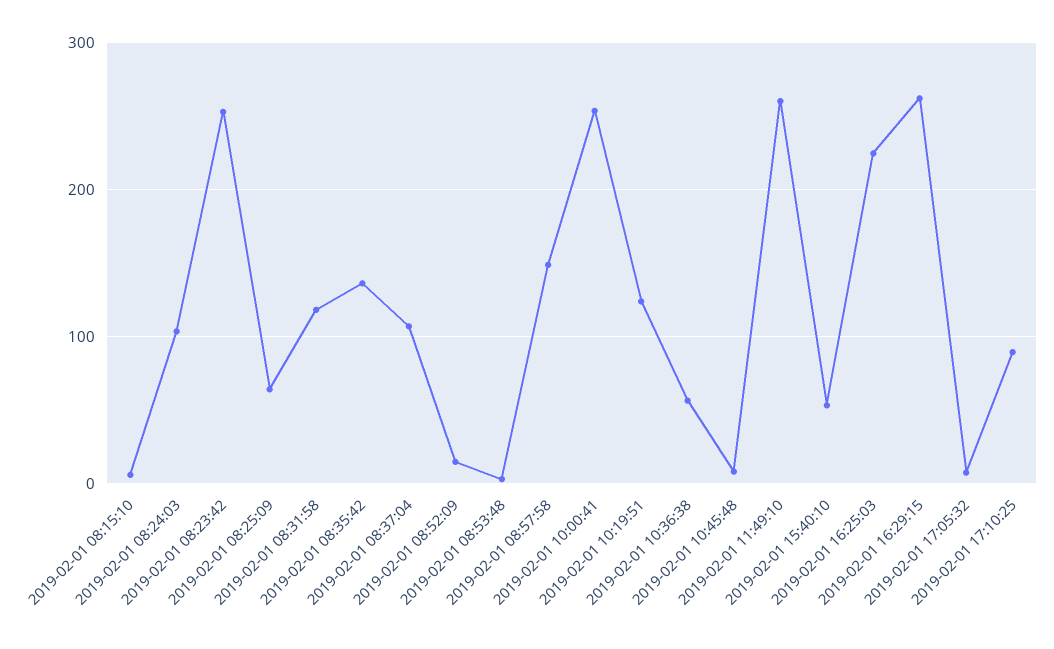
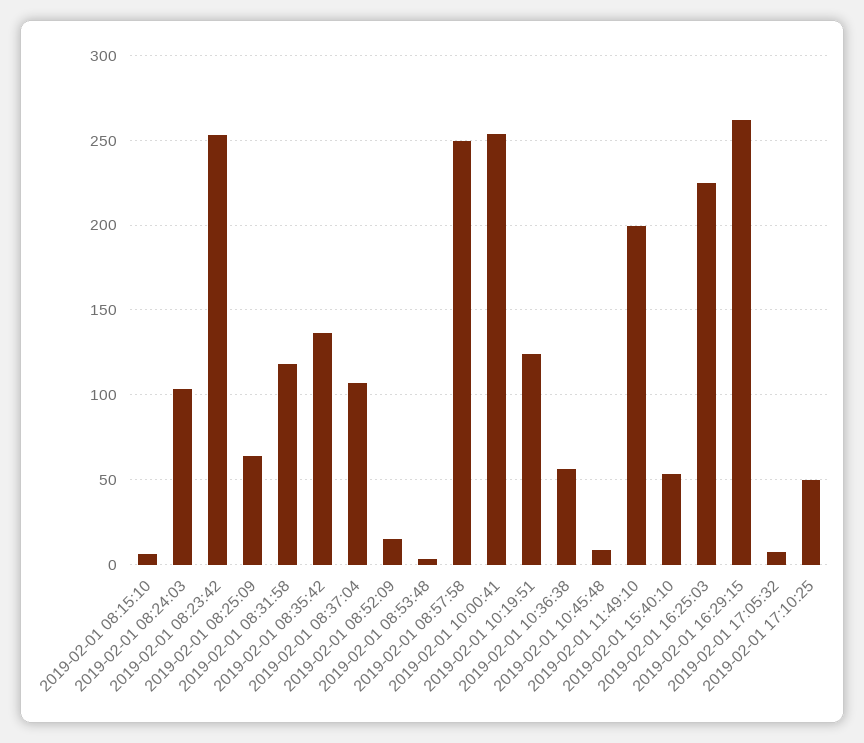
2019-02-01 08:57:58: 150 -> 250
2019-02-01 11:49:10: 260 -> 200
2019-02-01 17:10:25: 90 -> 50

